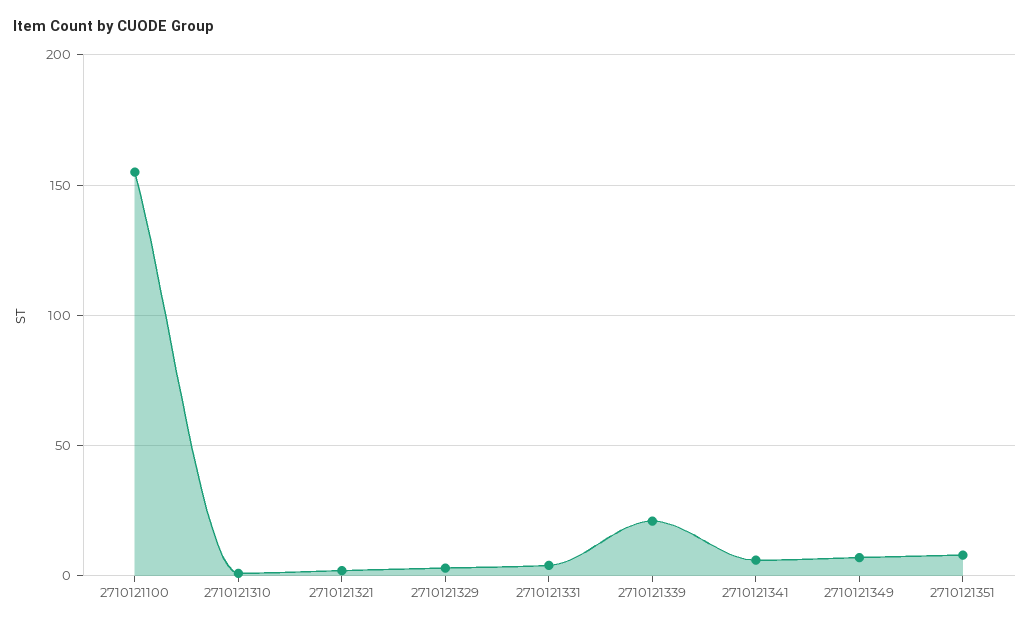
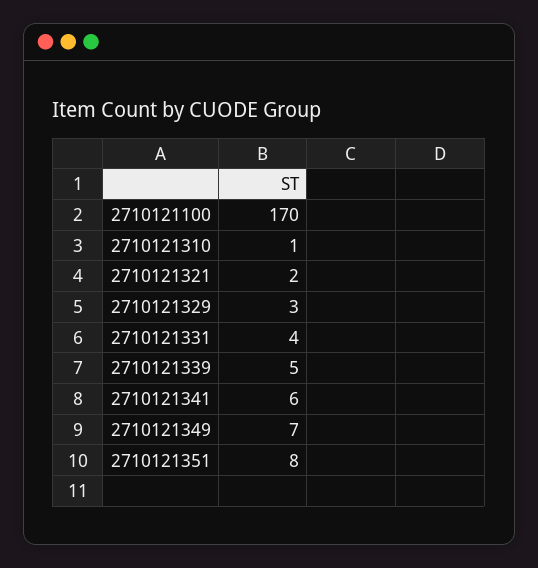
2710121100: 155 -> 170
2710121339: 20 -> 5

